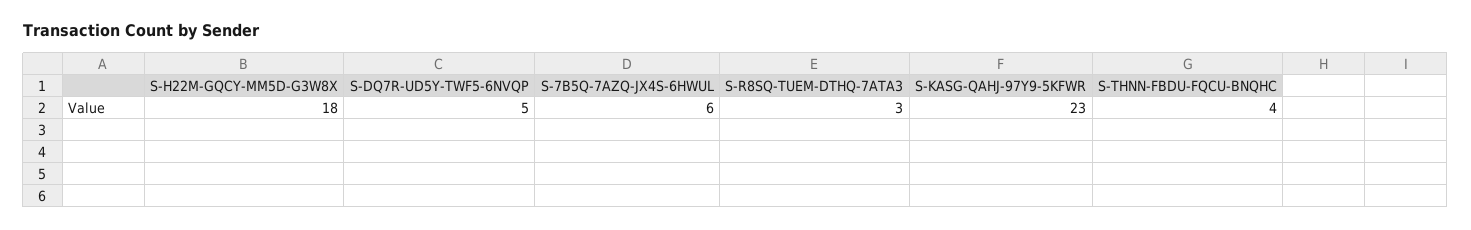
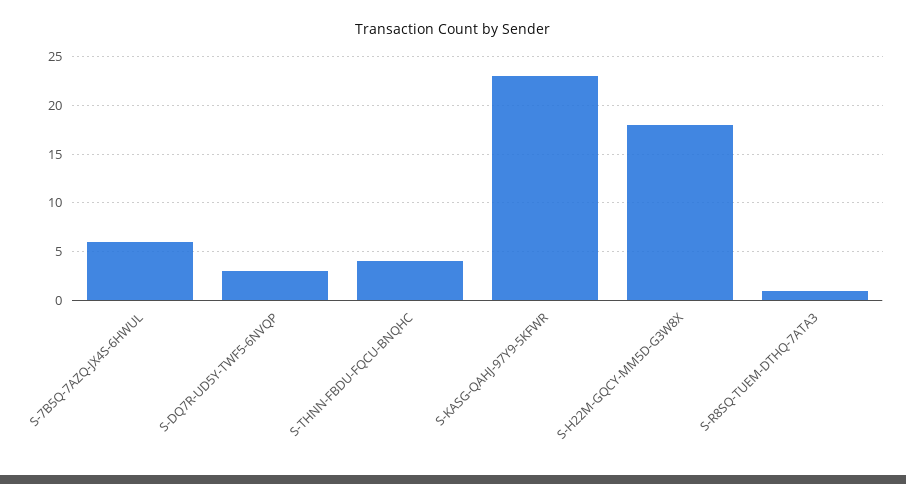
S-DQ7R-UD5Y-TWF5-6NVQP: 5 -> 3
S-R8SQ-TUEM-DTHQ-7ATA3: 3 -> 1

